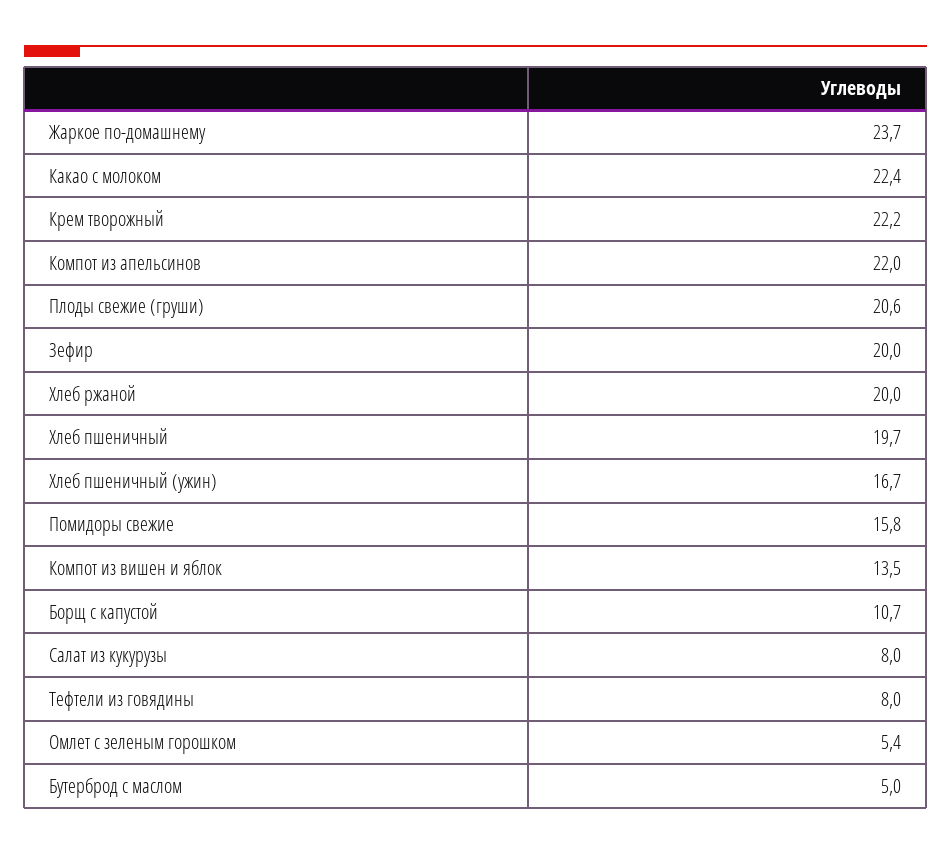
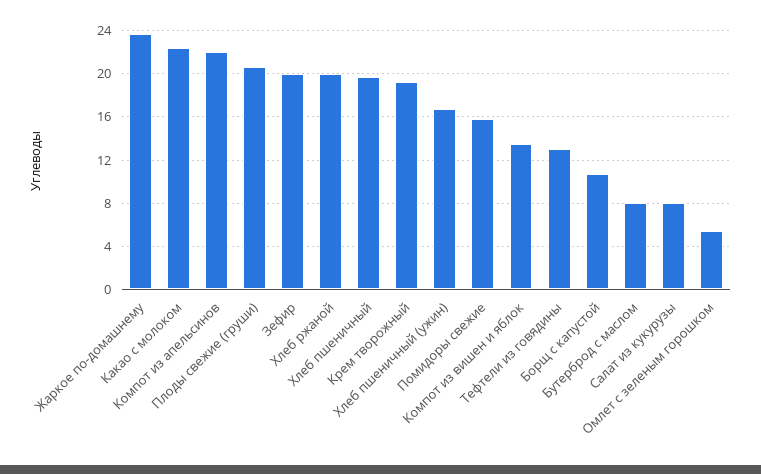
Крем творожный: 22.2 -> 19
Тефтели из говядины: 8 -> 13
Бутерброд с маслом: 5 -> 8

